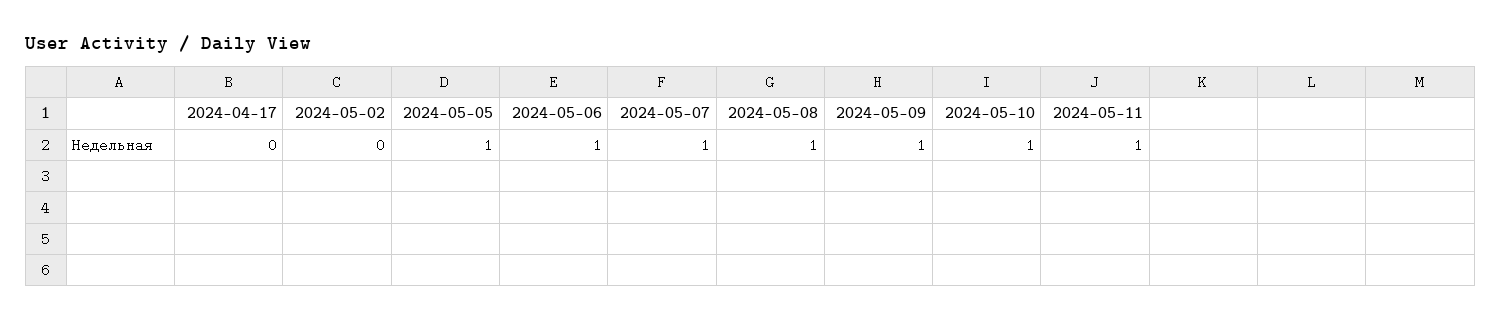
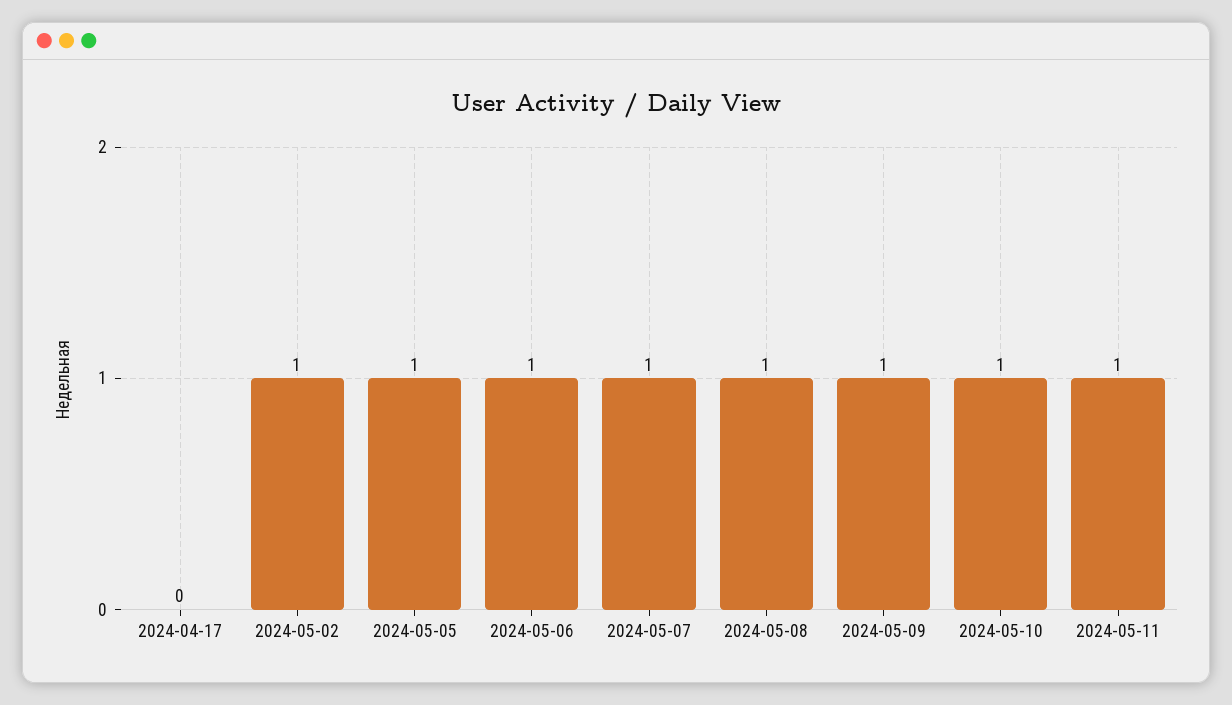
2024-05-02: 0 -> 1

